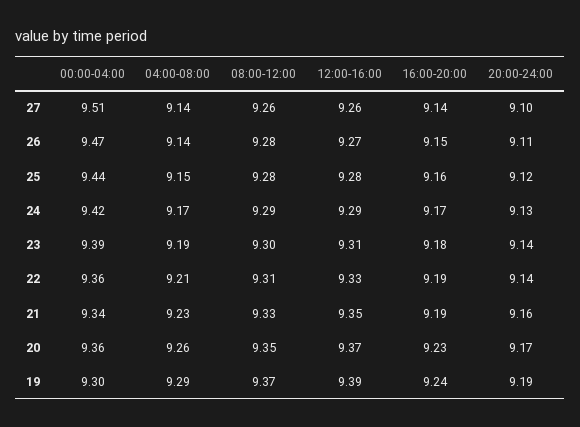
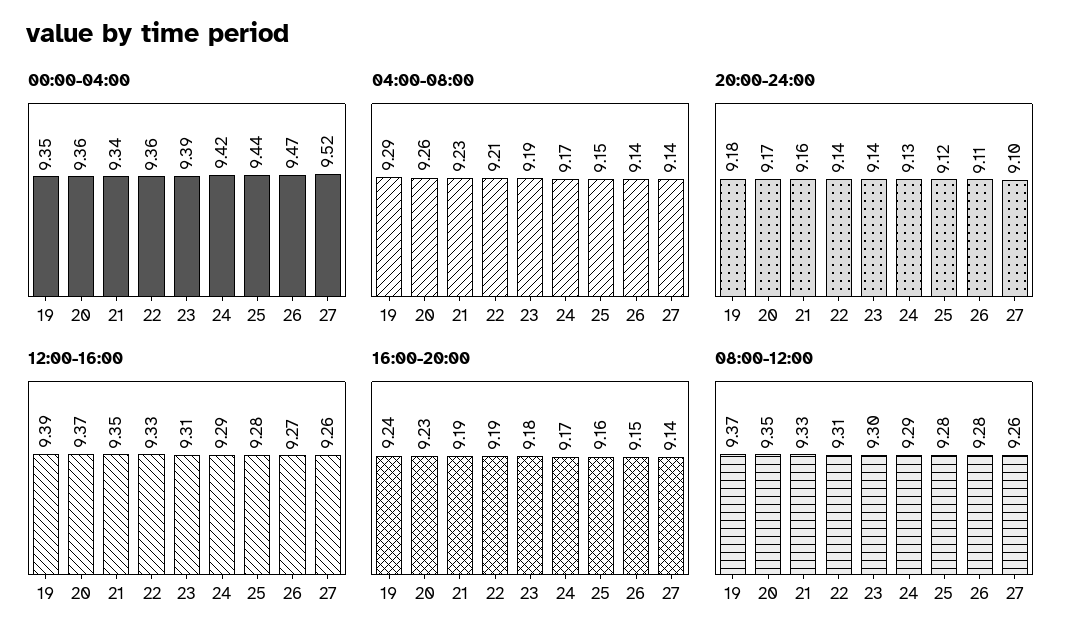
00:00-04:00, 27: 9.51 -> 9.52
00:00-04:00, 19: 9.3 -> 9.35
20:00-24:00, 19: 9.19 -> 9.18

